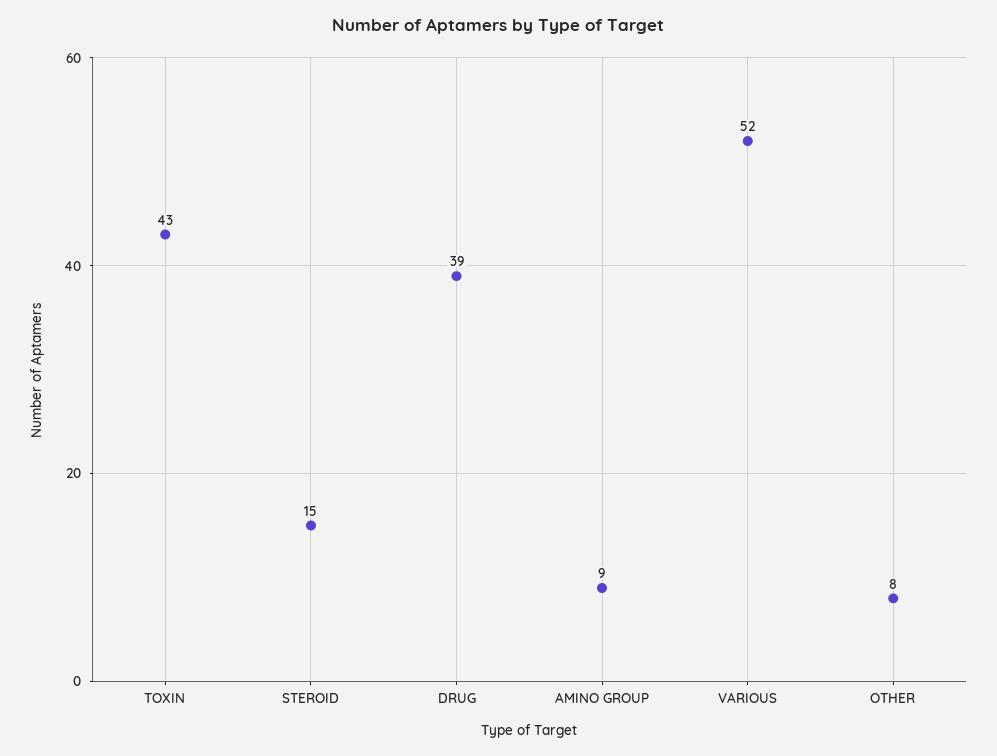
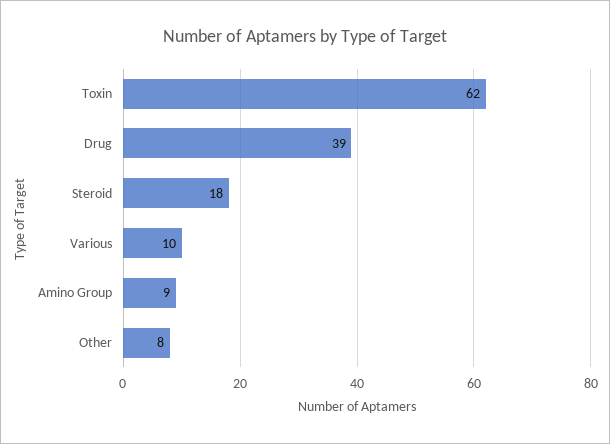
TOXIN: 43 -> 62
STEROID: 15 -> 18
VARIOUS: 52 -> 10

